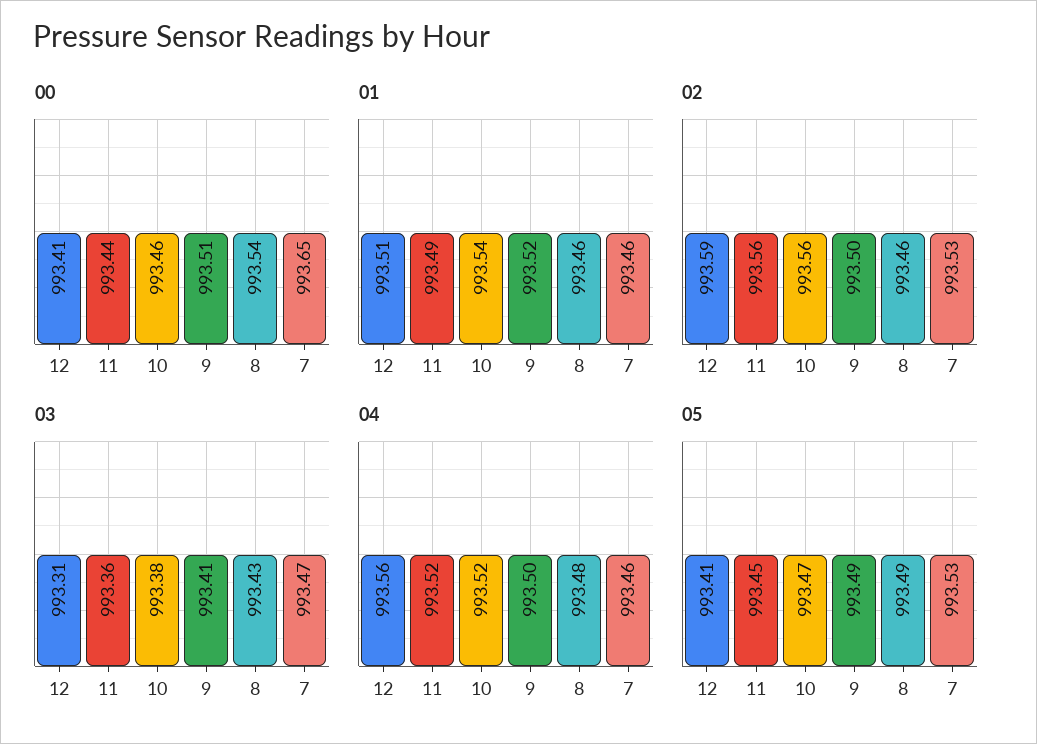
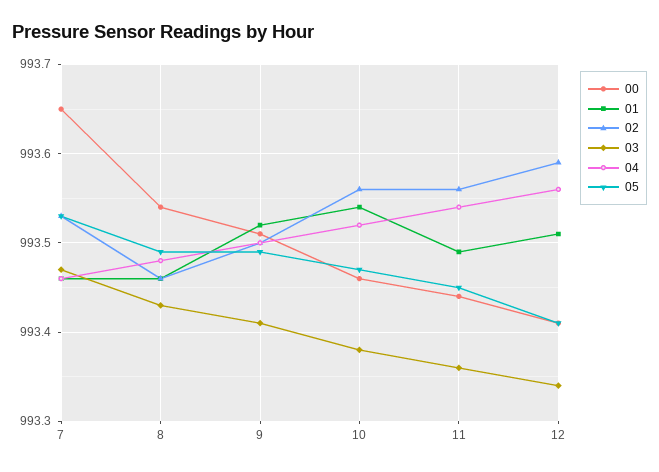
03, 12: 993.31 -> 993.34
04, 11: 993.52 -> 993.54

